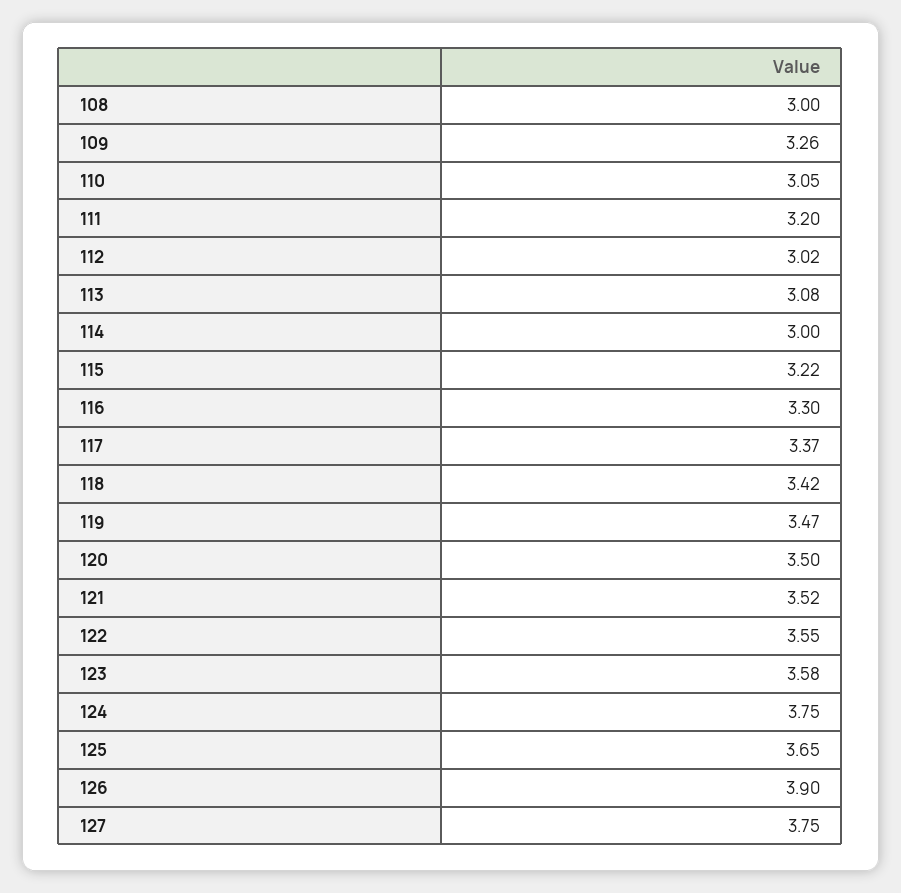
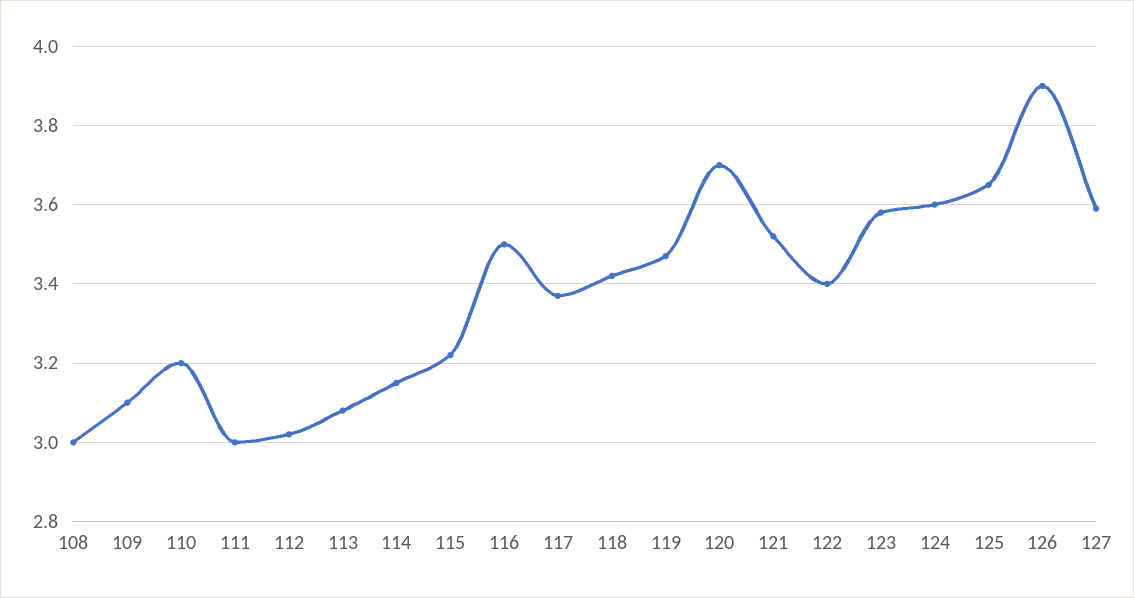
109: 3.26 -> 3.1
110: 3.05 -> 3.2
111: 3.2 -> 3
114: 3 -> 3.15
116: 3.3 -> 3.5
120: 3.5 -> 3.7
122: 3.55 -> 3.4
124: 3.75 -> 3.6
127: 3.75 -> 3.6

